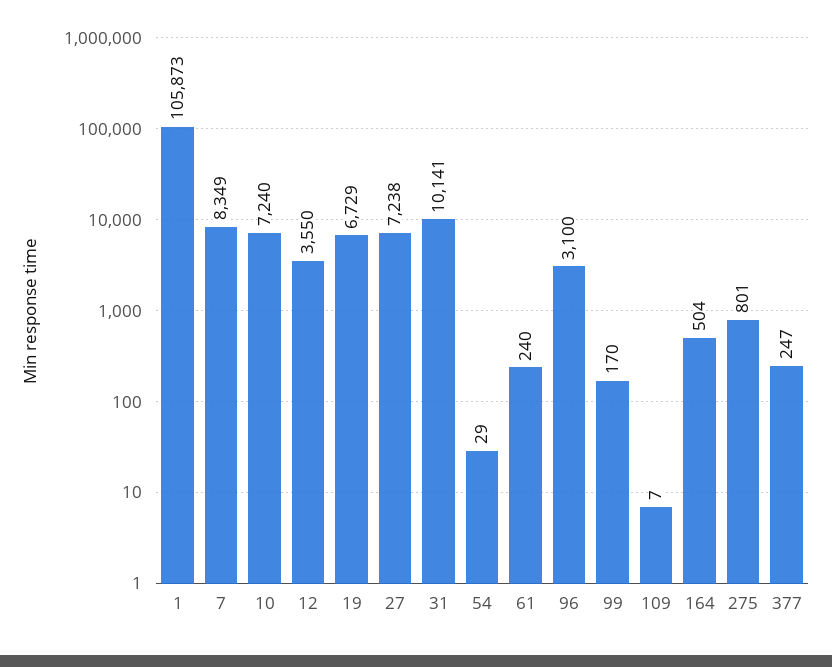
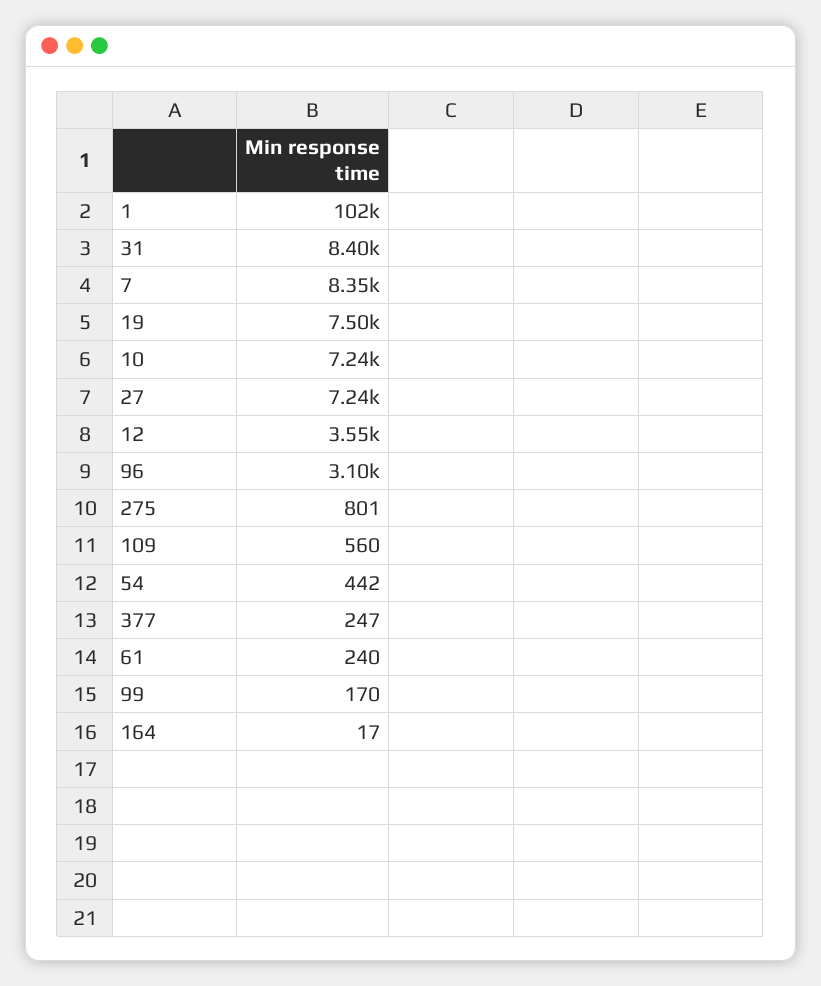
1: 105873 -> 102000
19: 6729 -> 7500
31: 10141 -> 8400
54: 29 -> 442
109: 7 -> 560
164: 504 -> 17

